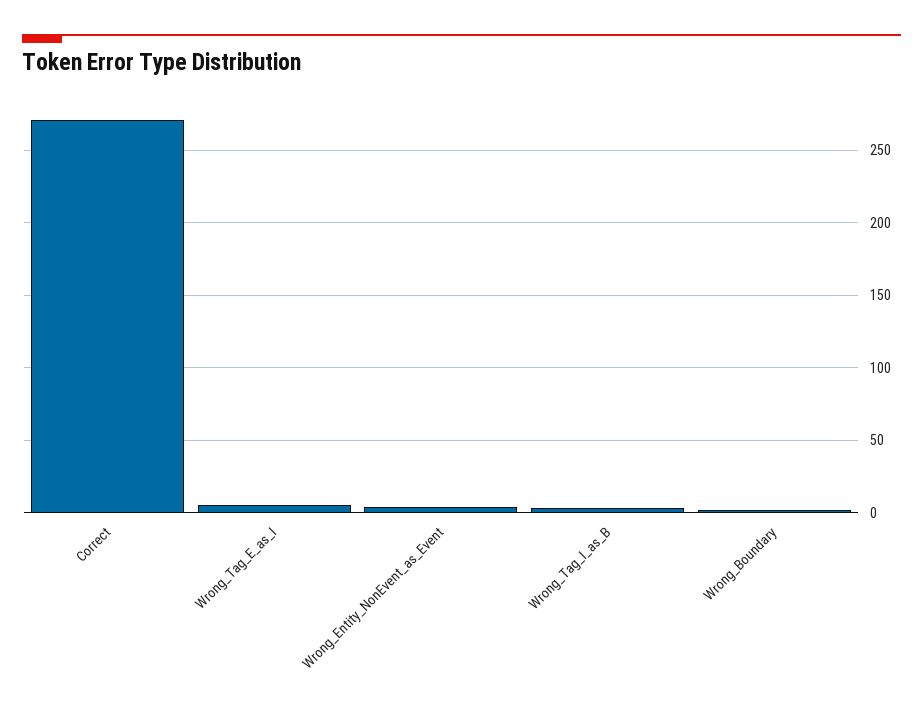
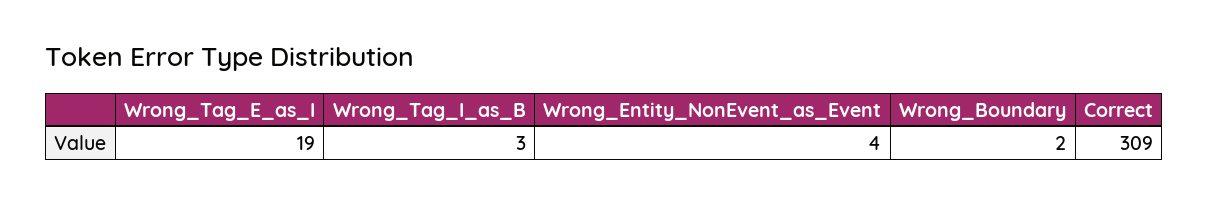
Correct: 270 -> 309
Wrong_Tag_E_as_I: 5 -> 19

